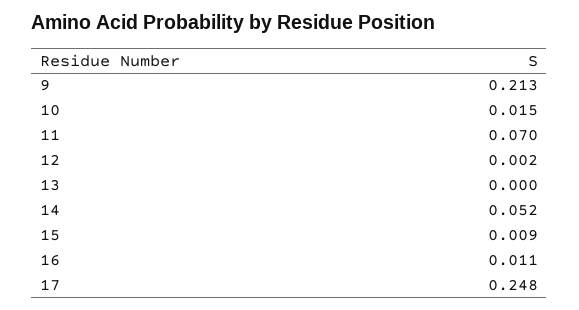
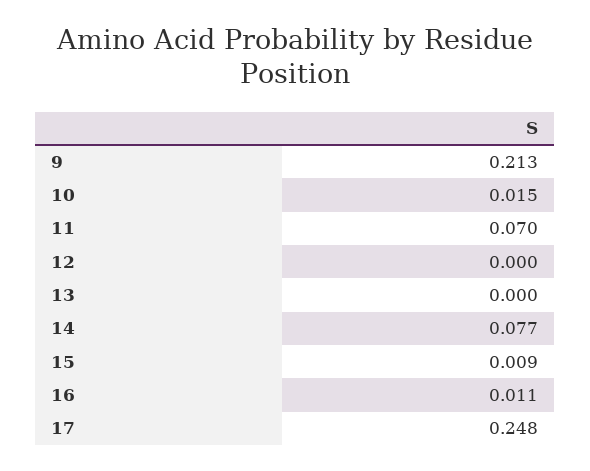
12: 0.002 -> 0
14: 0.052 -> 0.077

